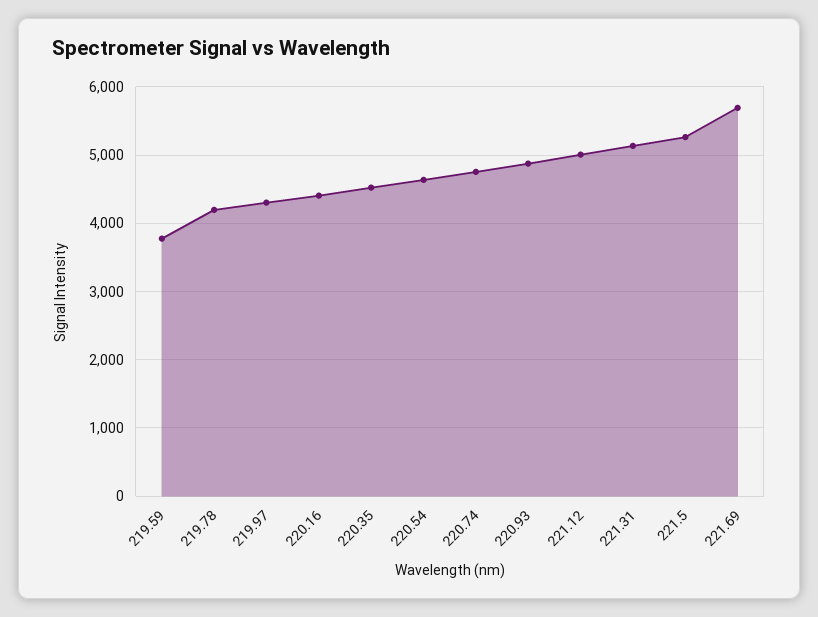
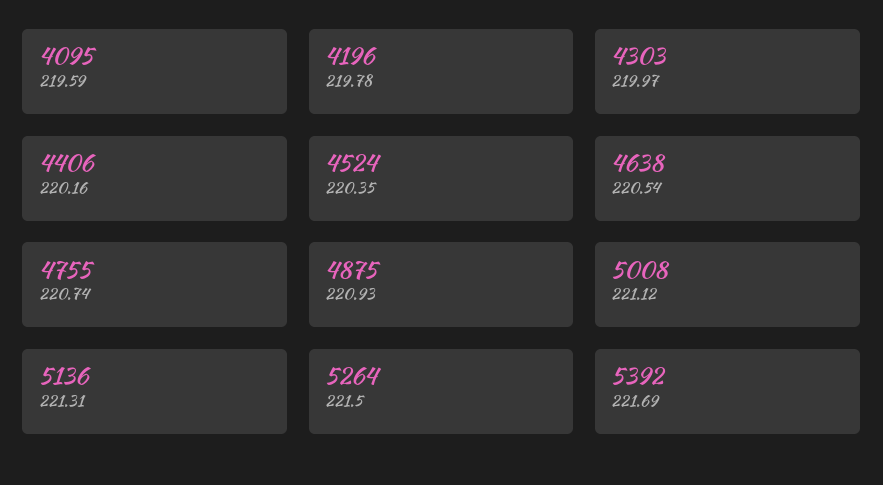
219.59: 3800 -> 4095
221.69: 5700 -> 5392

